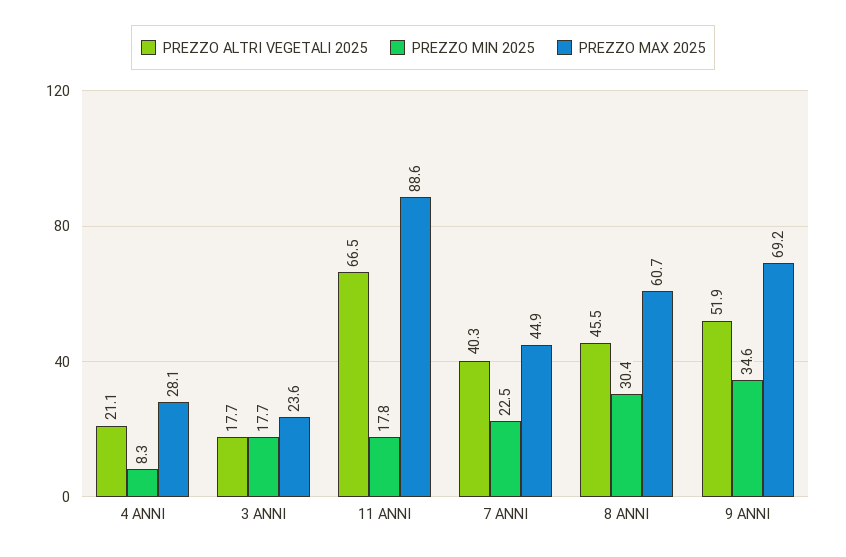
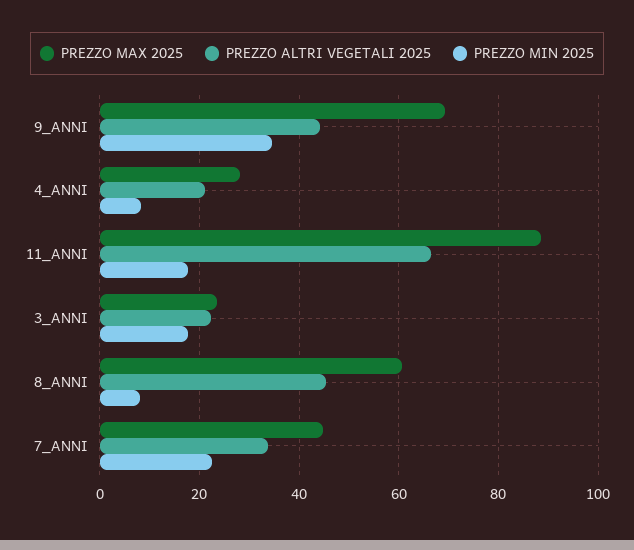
PREZZO ALTRI VEGETALI 2025, 3 ANNI: 17.7 -> 22
PREZZO ALTRI VEGETALI 2025, 7 ANNI: 40.3 -> 34
PREZZO MIN 2025, 8 ANNI: 30.4 -> 8
PREZZO ALTRI VEGETALI 2025, 9 ANNI: 51.9 -> 44

